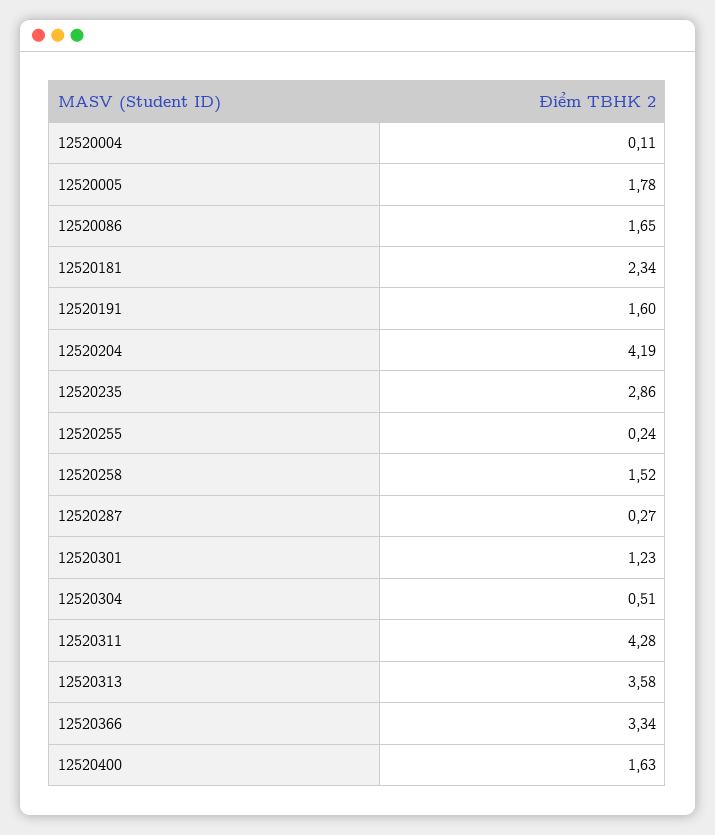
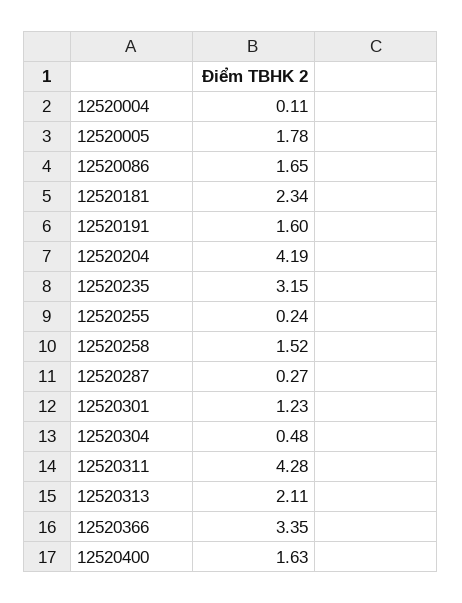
12520235: 2.86 -> 3.15
12520304: 0.51 -> 0.48
12520313: 3.58 -> 2.11
12520366: 3.34 -> 3.35

